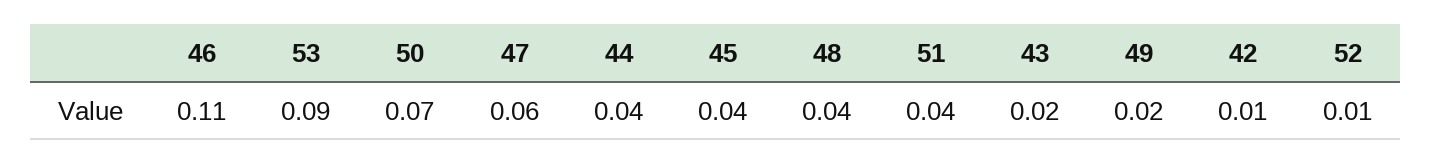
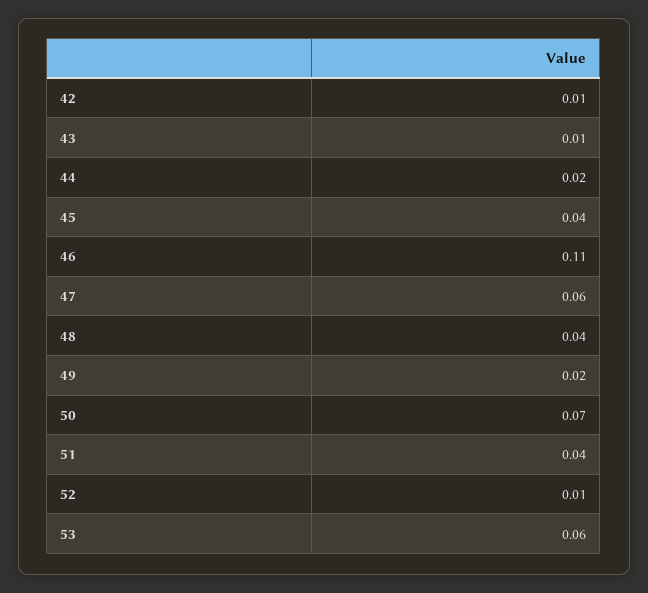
53: 0.09 -> 0.06
44: 0.04 -> 0.02
43: 0.02 -> 0.01

